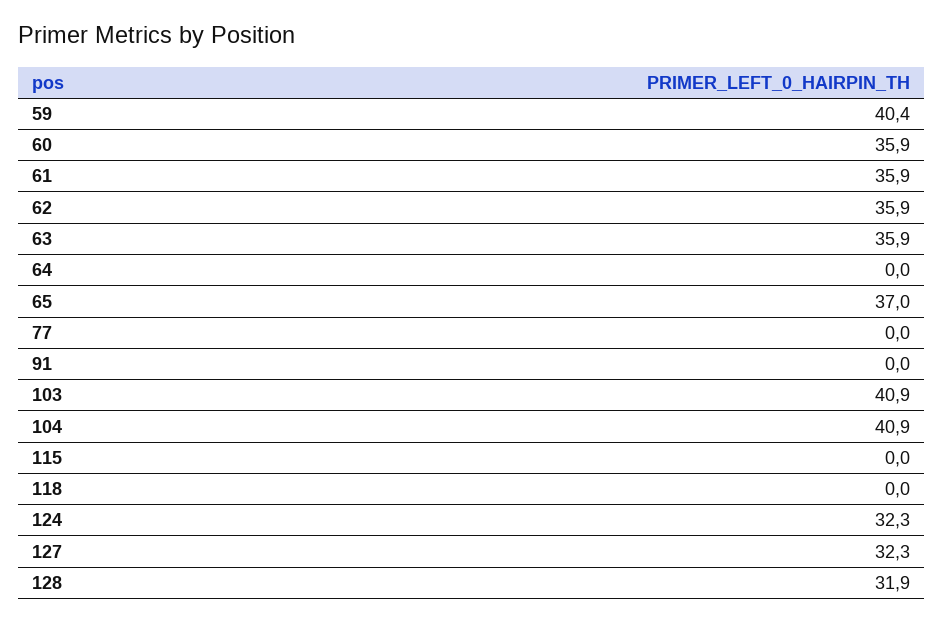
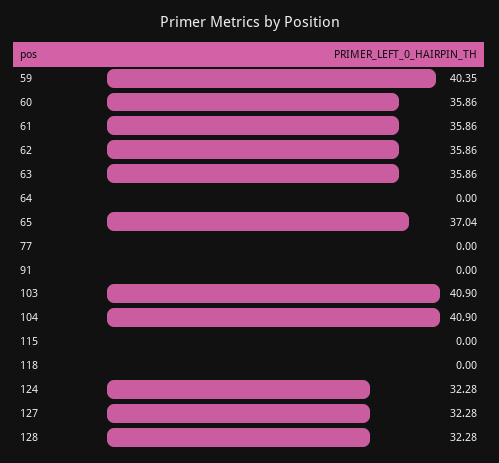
128: 31.9 -> 32.28

